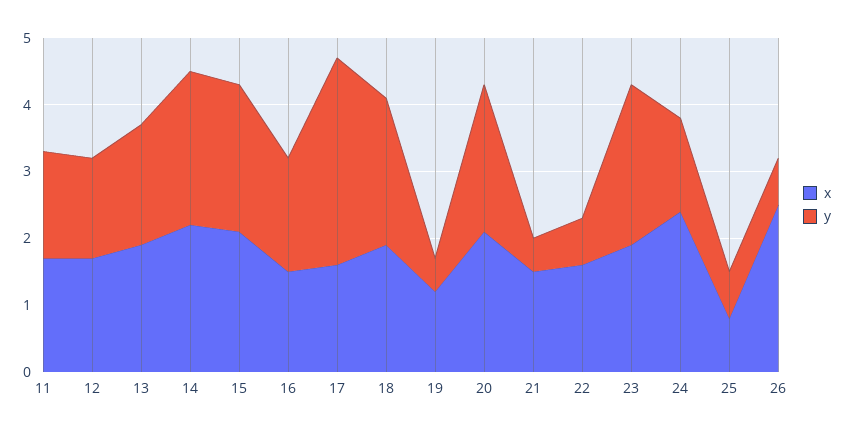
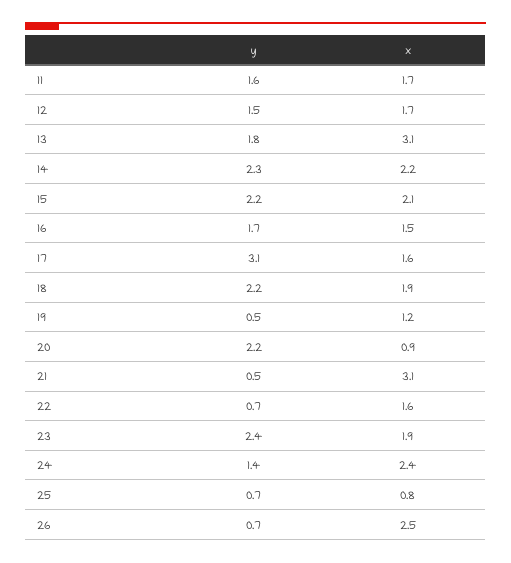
x, 13: 2 -> 3.1
x, 20: 2 -> 0.9
x, 21: 1.5 -> 3.1

